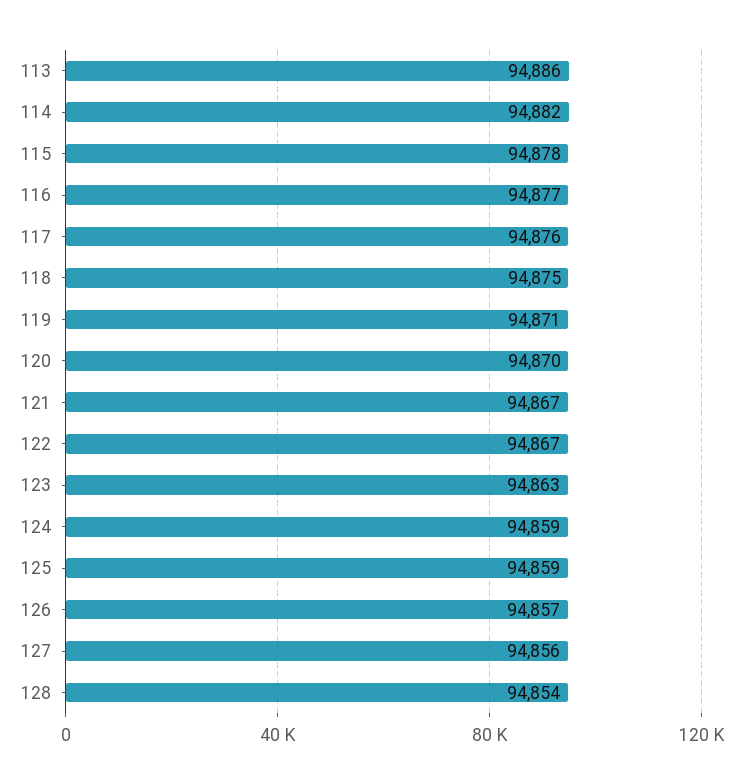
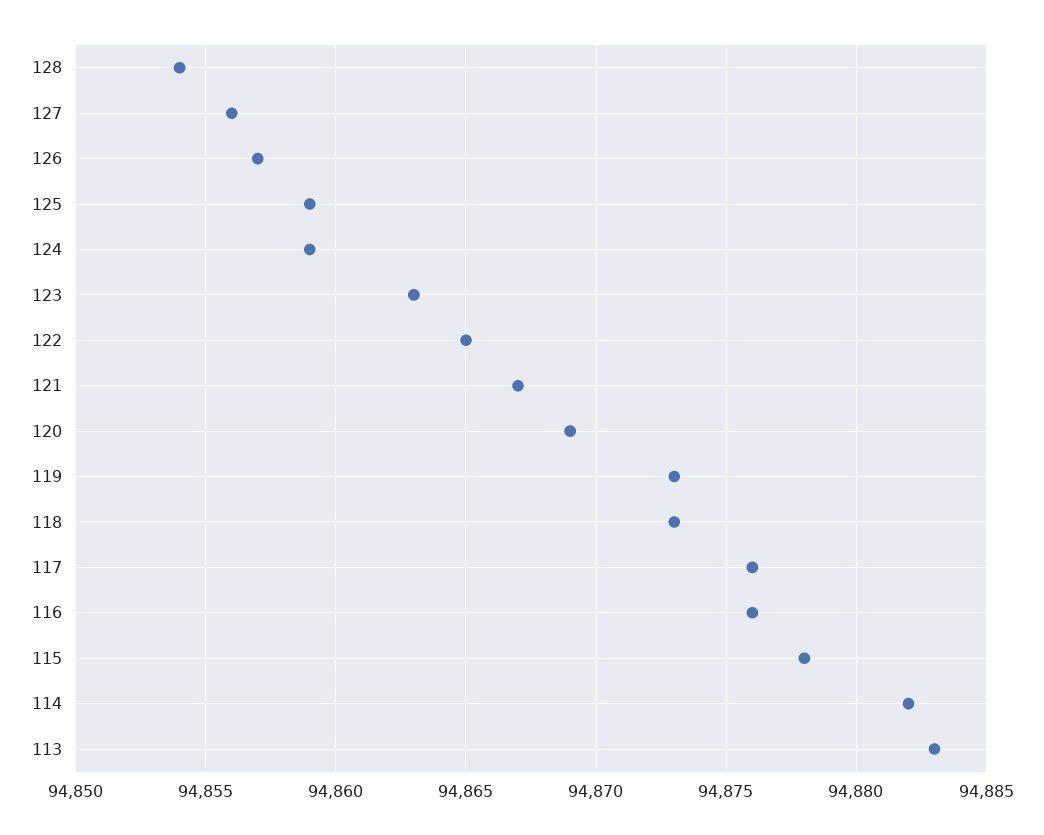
113: 94886 -> 94883
116: 94877 -> 94876
118: 94875 -> 94873
119: 94871 -> 94873
120: 94870 -> 94869
122: 94867 -> 94865

